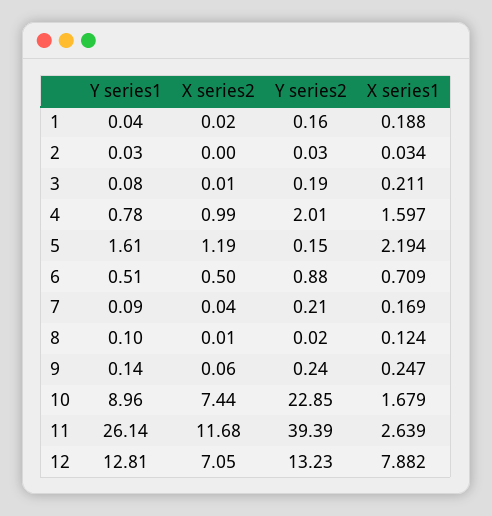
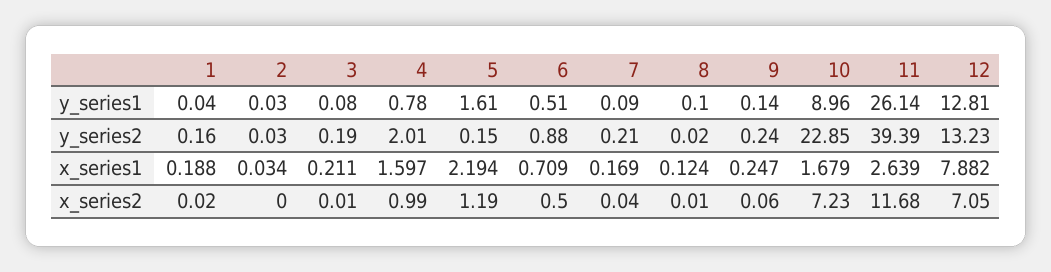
X series2, 10: 7.44 -> 7.23

